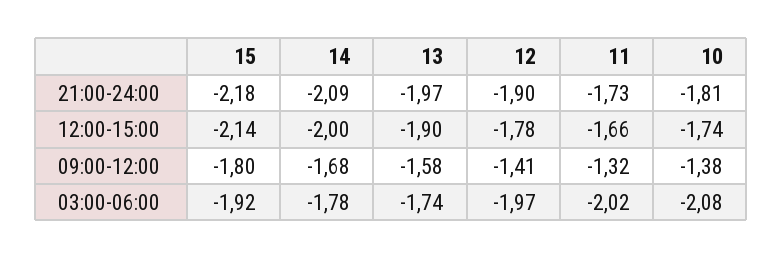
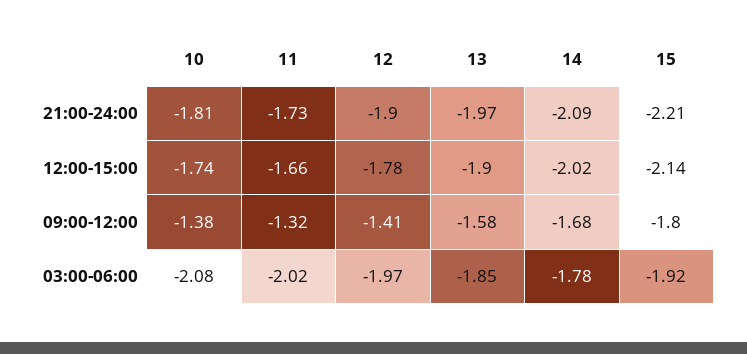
15, 21:00-24:00: -2.18 -> -2.21
14, 12:00-15:00: -2 -> -2.02
13, 03:00-06:00: -1.74 -> -1.85

